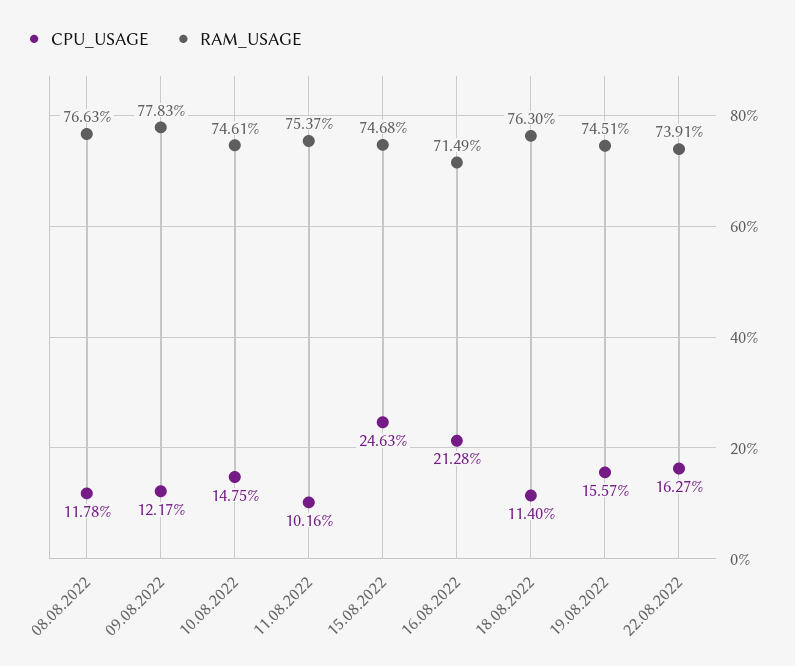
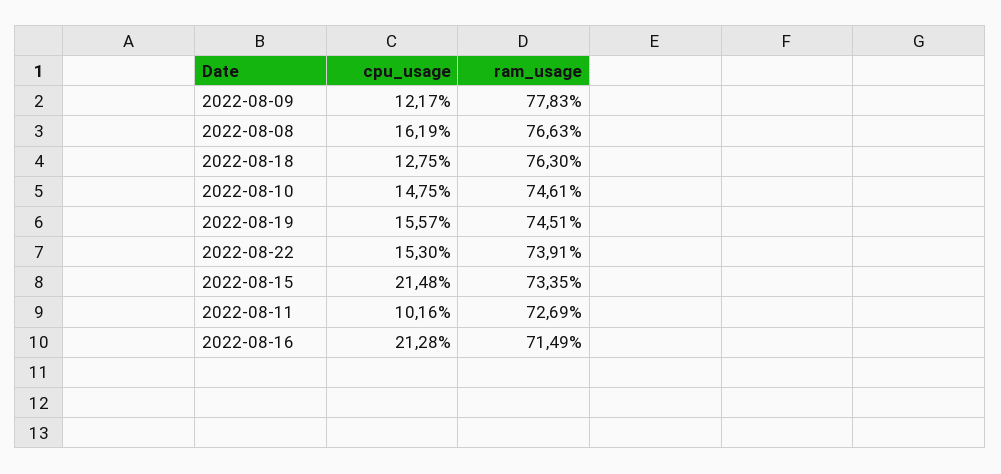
CPU_USAGE, 08.08.2022: 11.78 -> 16.19
RAM_USAGE, 11.08.2022: 75.37 -> 72.69
CPU_USAGE, 15.08.2022: 24.63 -> 21.48
RAM_USAGE, 15.08.2022: 74.68 -> 73.35
CPU_USAGE, 18.08.2022: 11.4 -> 12.75
CPU_USAGE, 22.08.2022: 16.27 -> 15.3

